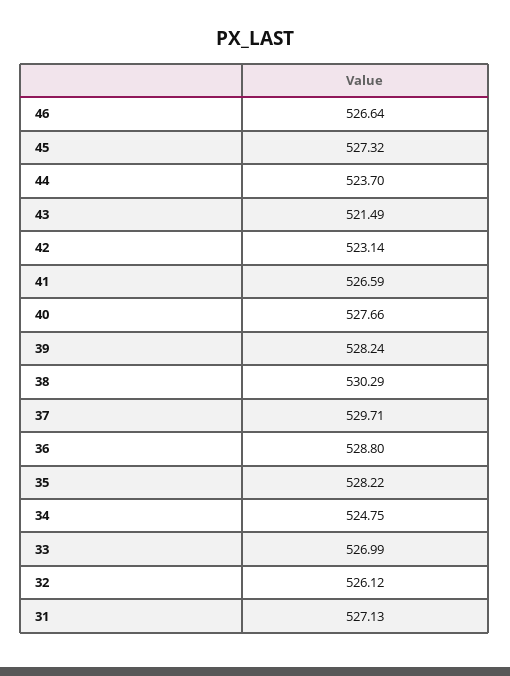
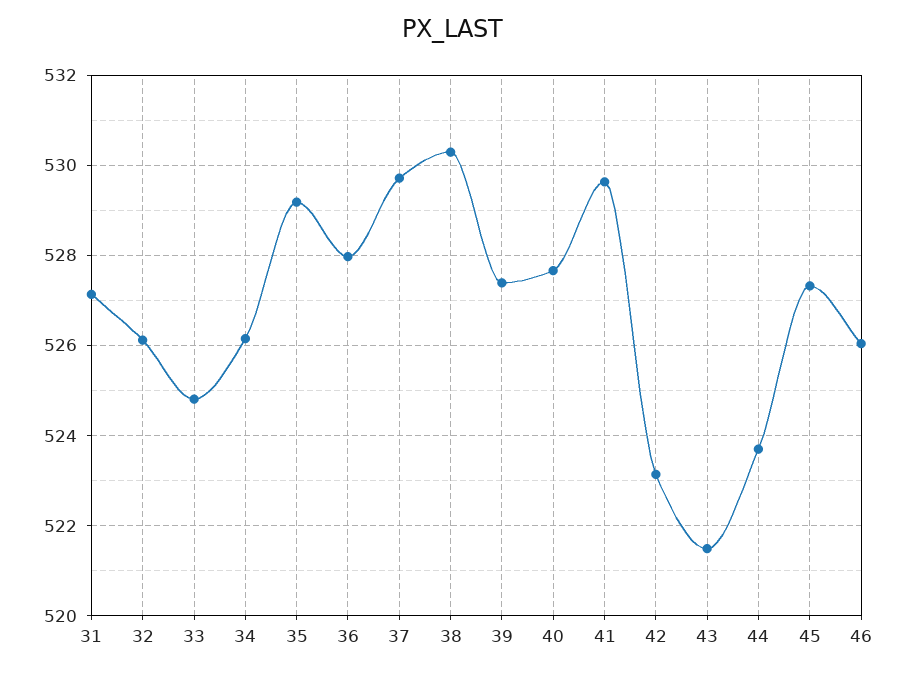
46: 526.64 -> 526
41: 526.59 -> 529.6
39: 528.24 -> 527.4
36: 528.8 -> 528
35: 528.22 -> 529.2
34: 524.75 -> 526.2
33: 526.99 -> 524.8

